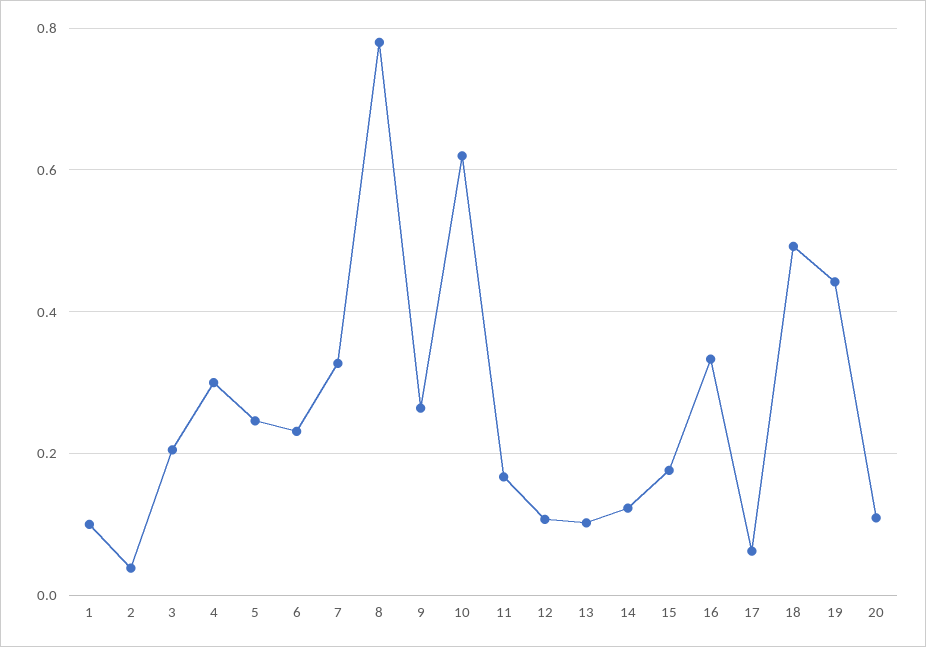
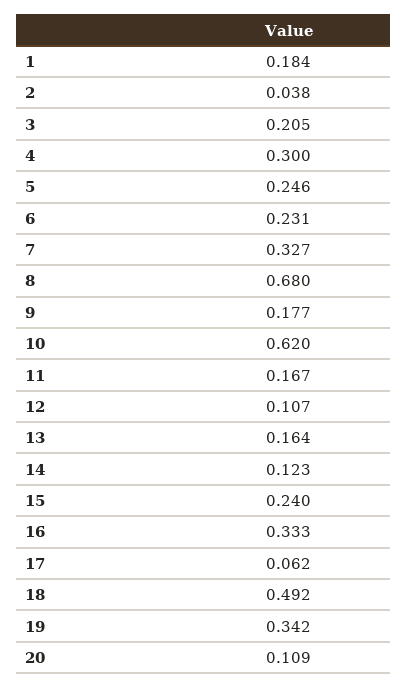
1: 0.1 -> 0.184
8: 0.78 -> 0.68
9: 0.26 -> 0.177
13: 0.1 -> 0.164
15: 0.18 -> 0.24
19: 0.44 -> 0.342

